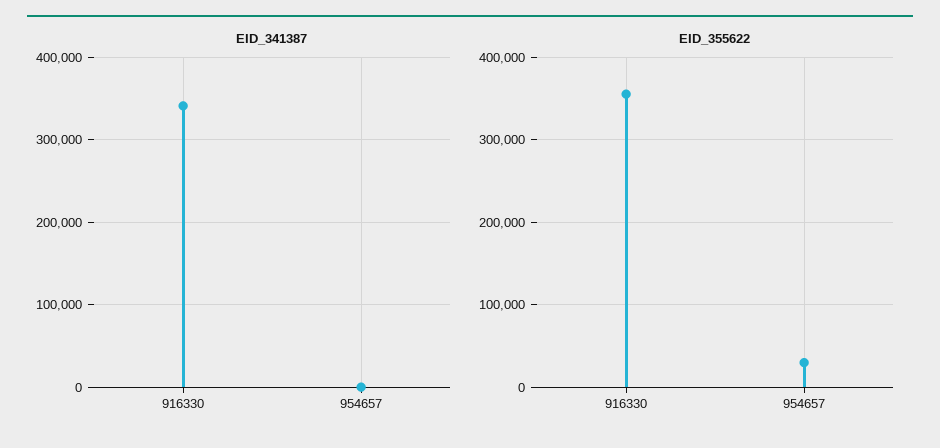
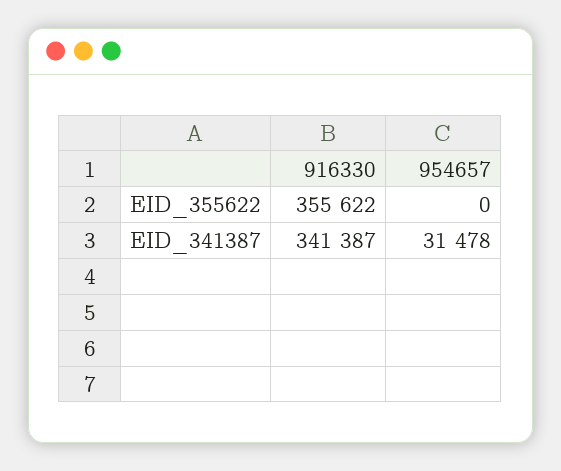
EID_341387, 954657: 0 -> 31478
EID_355622, 954657: 30000 -> 0

